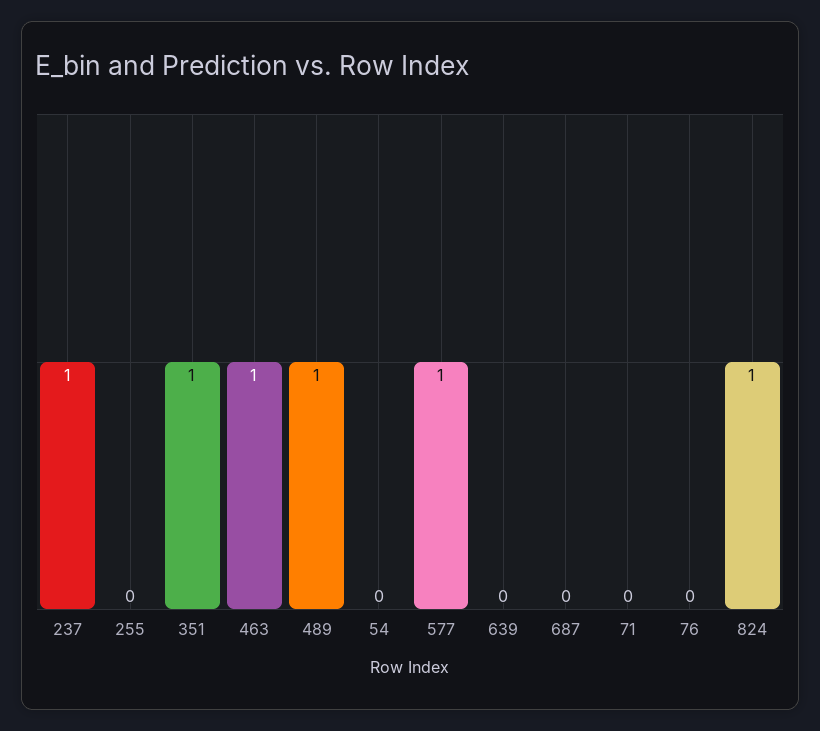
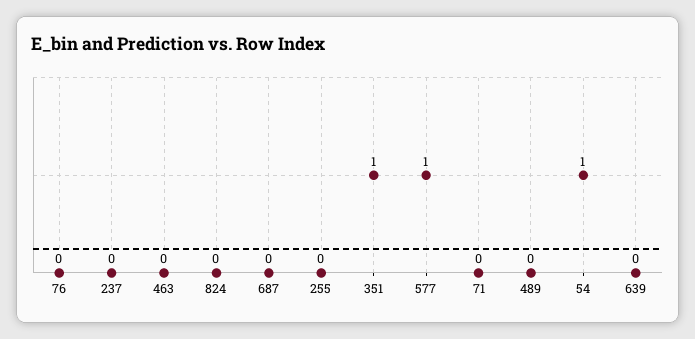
237: 1 -> 0
463: 1 -> 0
489: 1 -> 0
54: 0 -> 1
824: 1 -> 0

